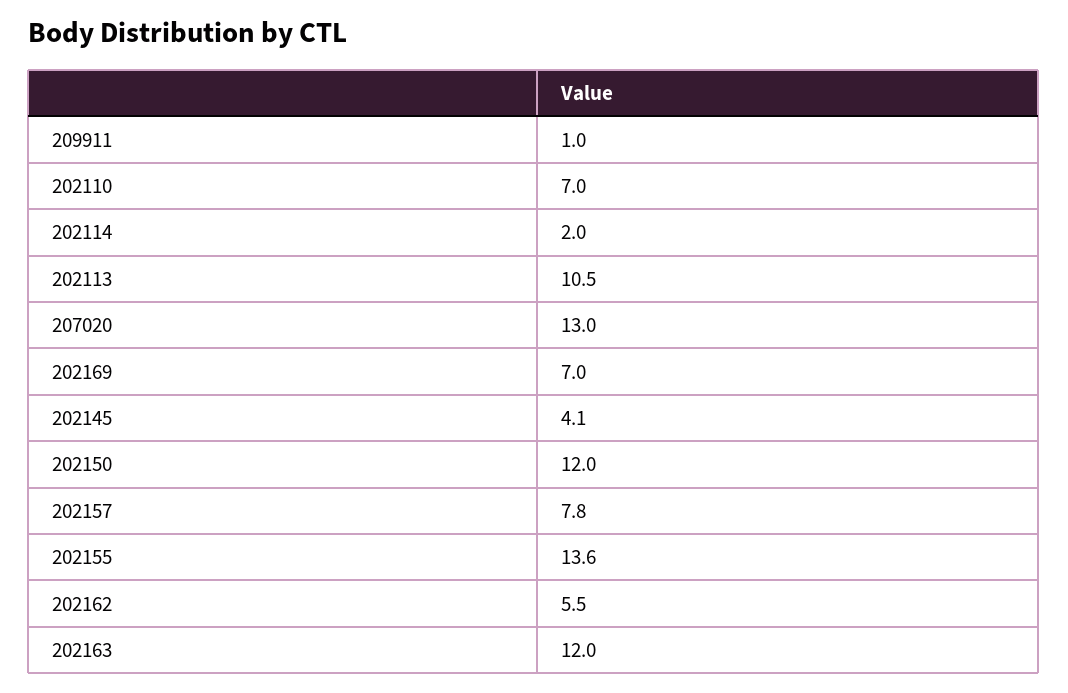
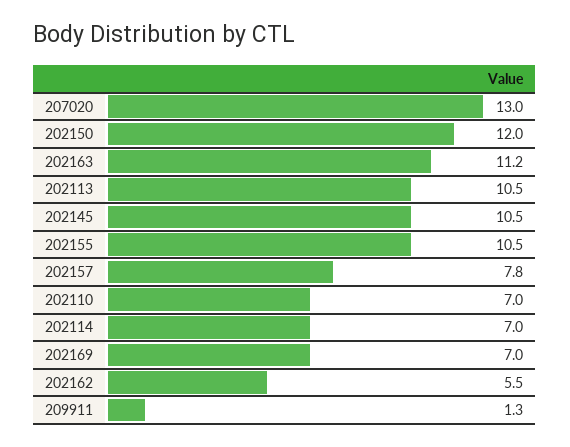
209911: 1 -> 1.3
202114: 2 -> 7
202145: 4.1 -> 10.5
202155: 13.6 -> 10.5
202163: 12 -> 11.2

